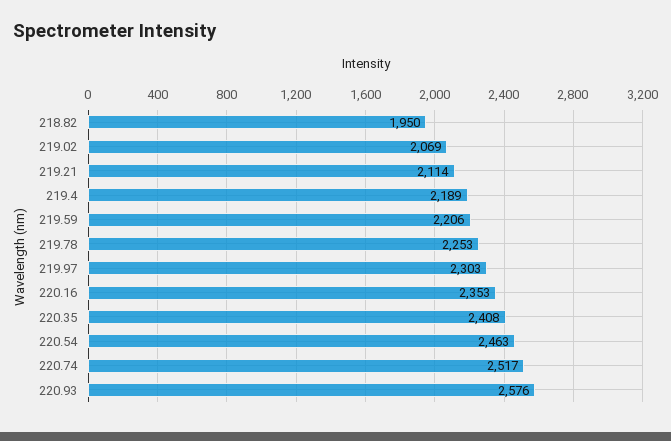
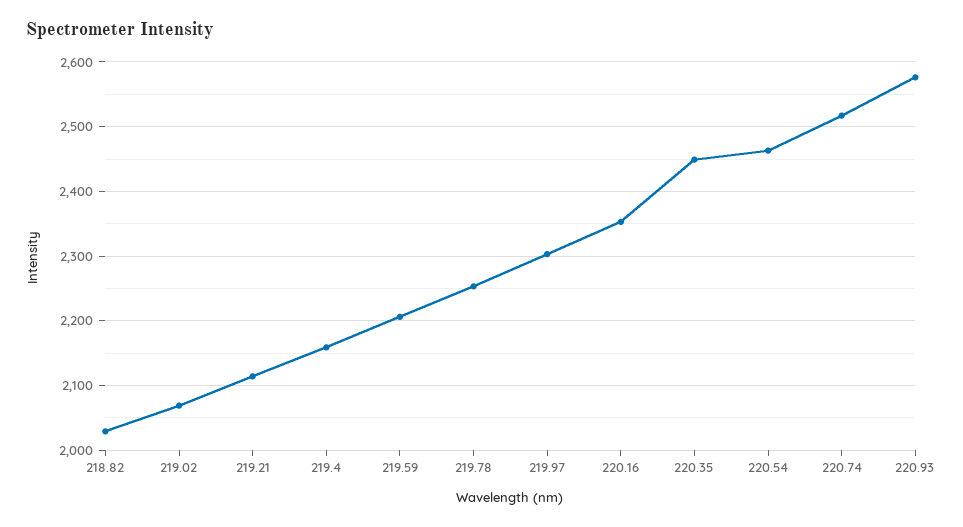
218.82: 1950 -> 2030
219.4: 2189 -> 2160
220.35: 2408 -> 2450

